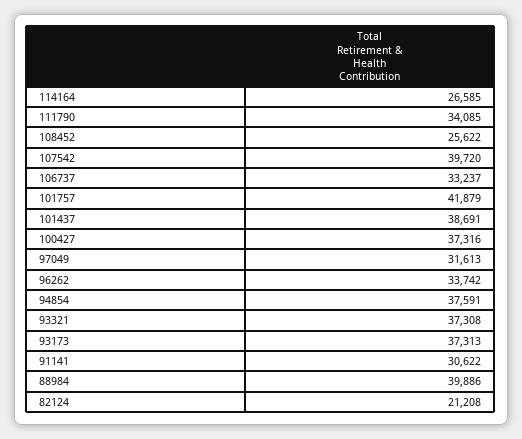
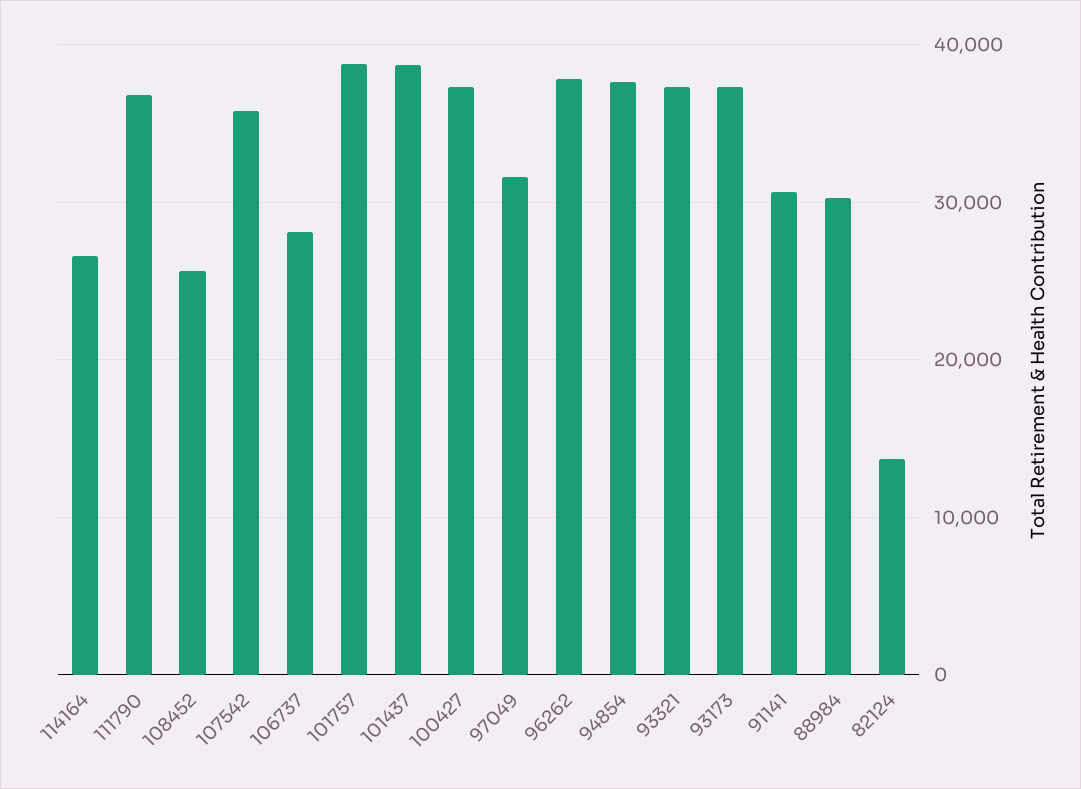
111790: 34085 -> 37000
107542: 39720 -> 36000
106737: 33237 -> 28000
101757: 41879 -> 39000
96262: 33742 -> 38000
88984: 39886 -> 30000
82124: 21208 -> 14000

